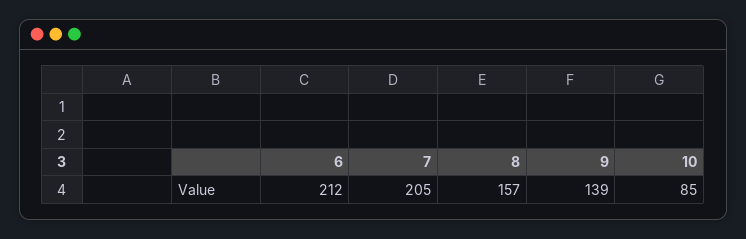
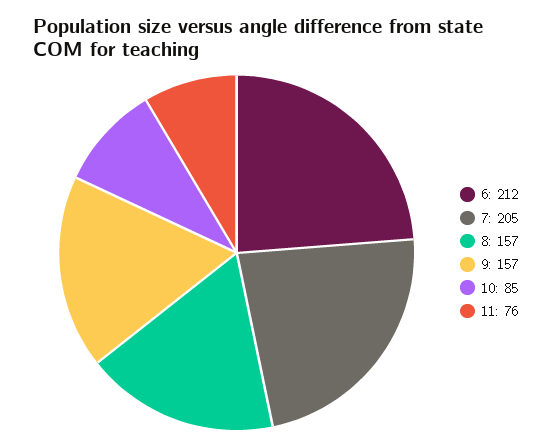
9: 139 -> 157
11: none -> 76

